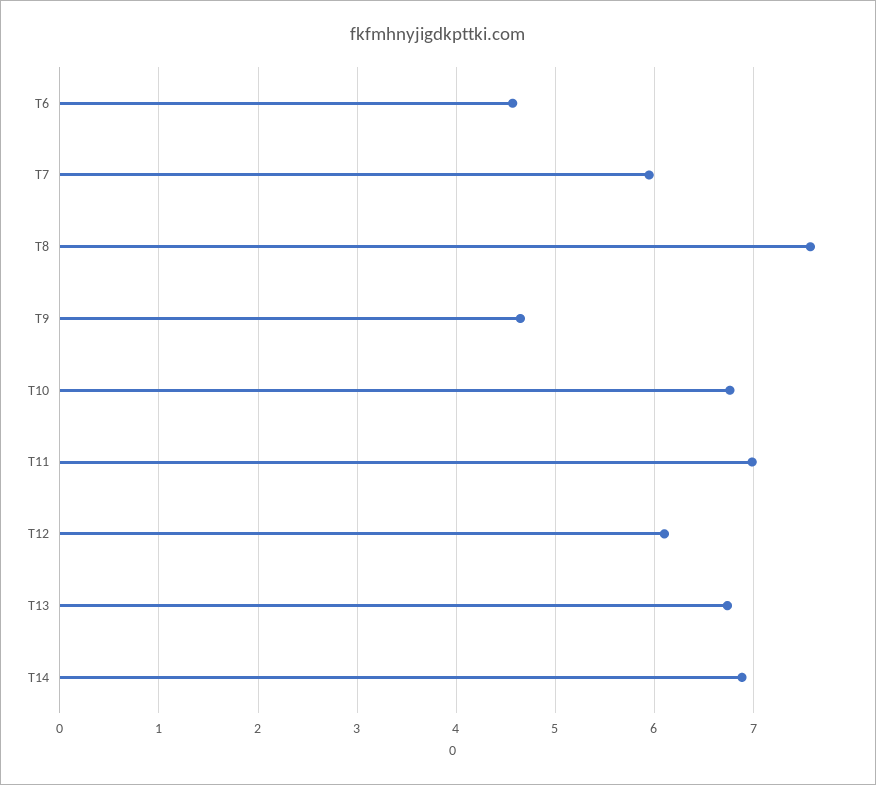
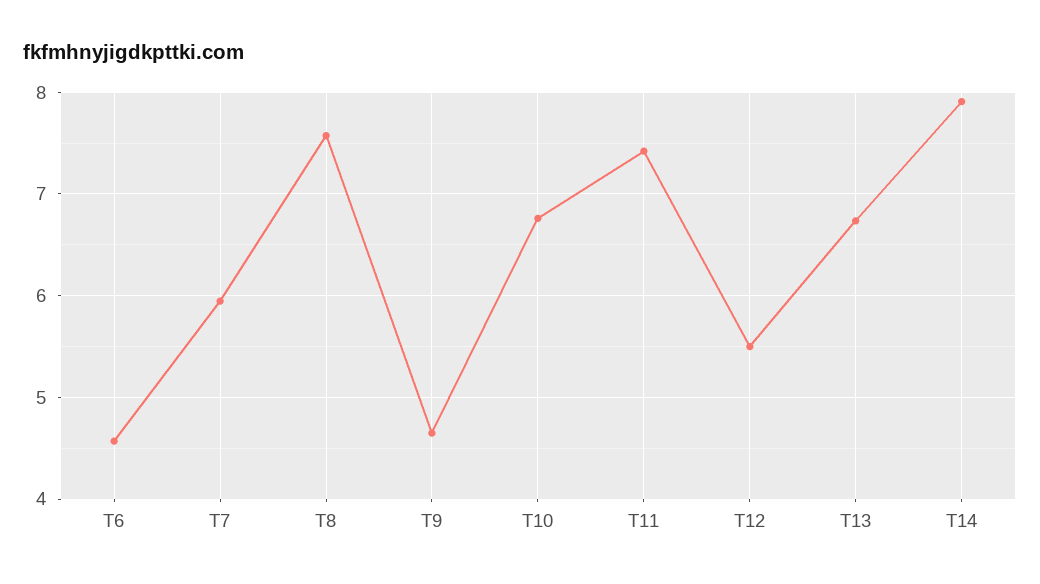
T11: 7 -> 7.4
T12: 6.1 -> 5.5
T14: 6.9 -> 7.9

